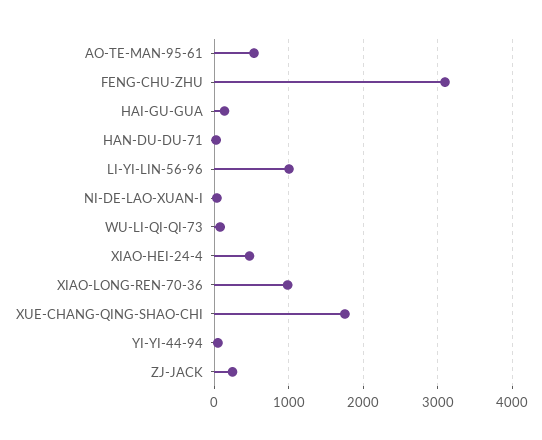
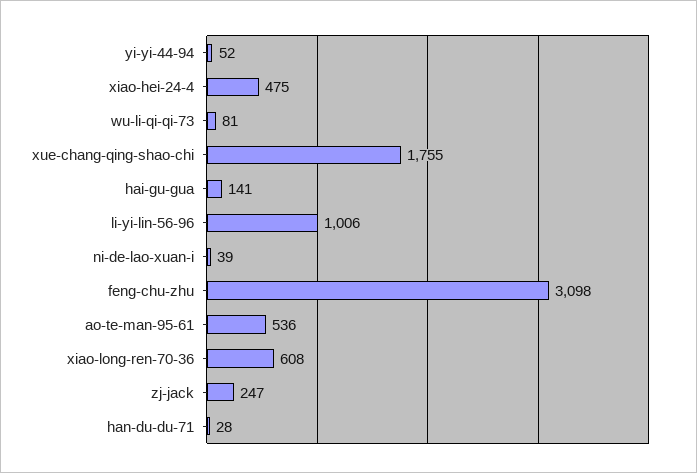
XIAO-LONG-REN-70-36: 1000 -> 608

